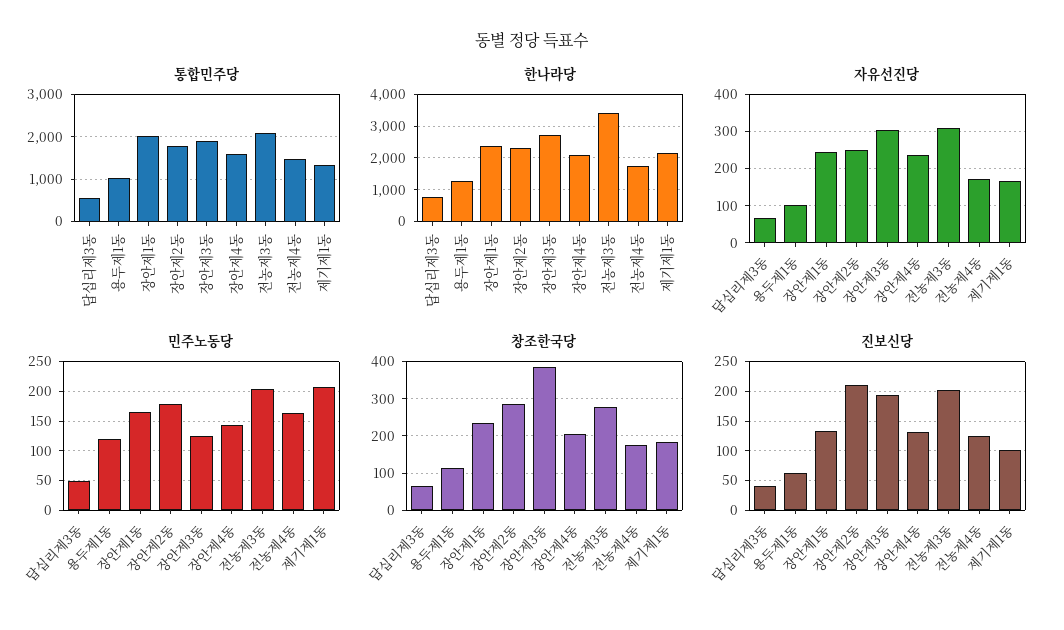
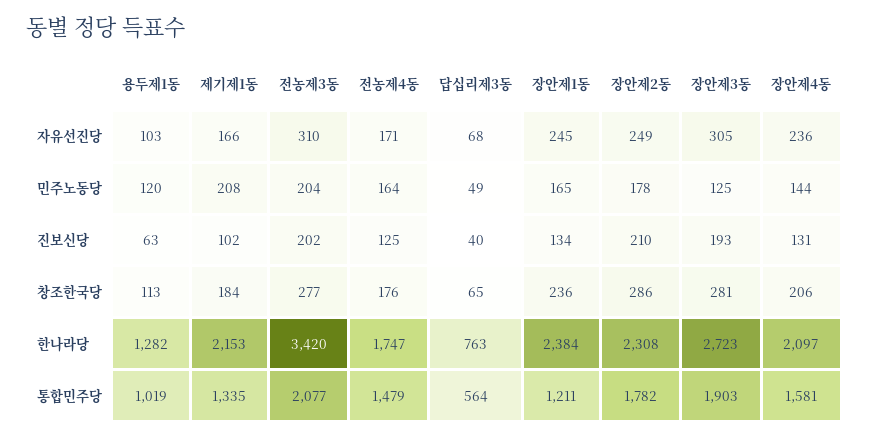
통합민주당, 장안제1동: 2000 -> 1211
창조한국당, 장안제3동: 380 -> 281

